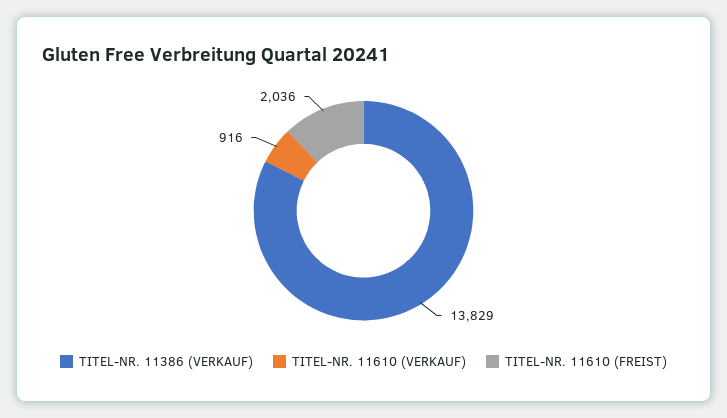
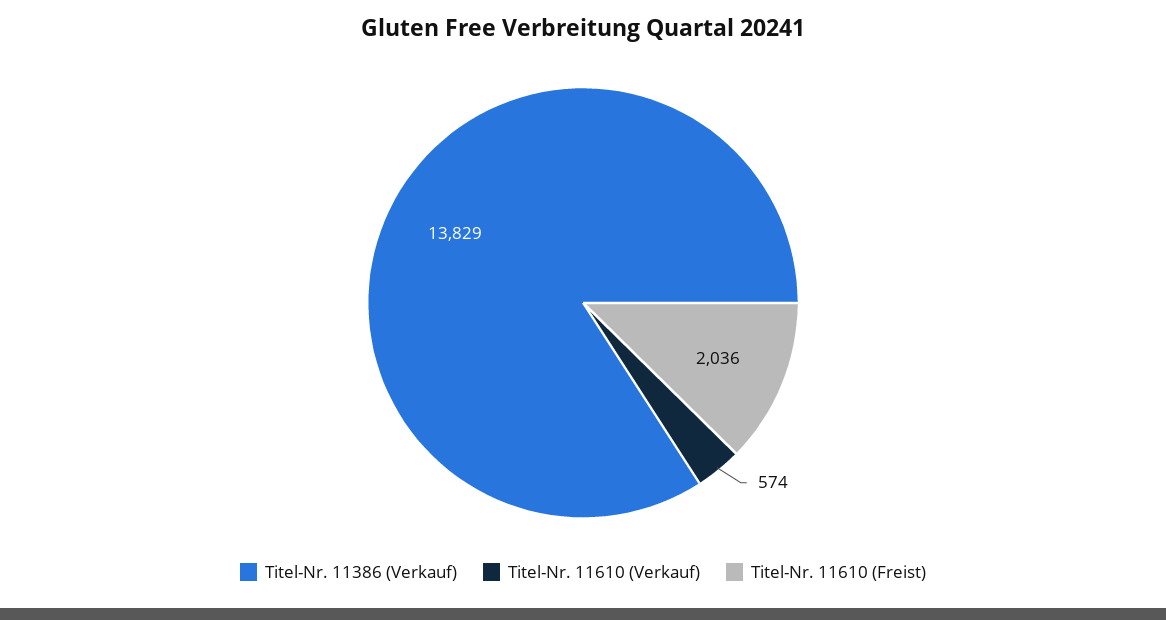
TITEL-NR. 11610 (VERKAUF): 916 -> 574

